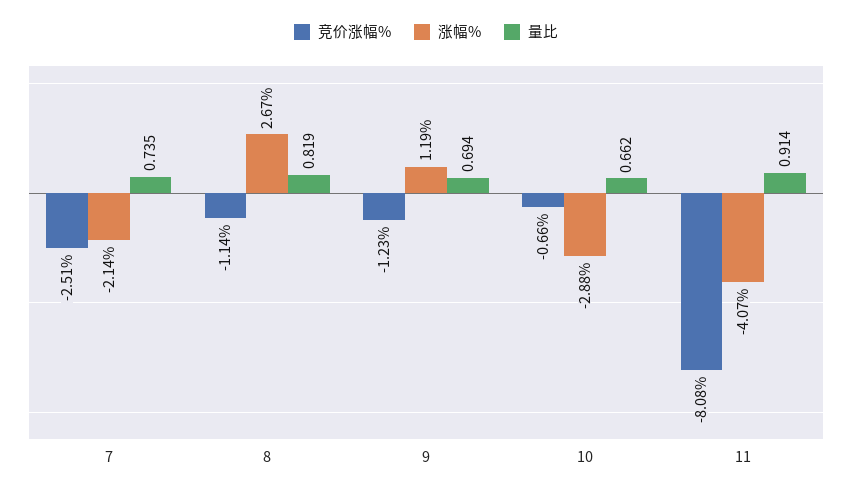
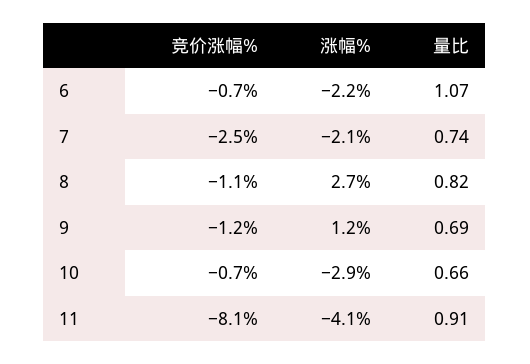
竞价涨幅%, 6: none -> -0.7
涨幅%, 6: none -> -2.2
量比, 6: none -> 1.07

